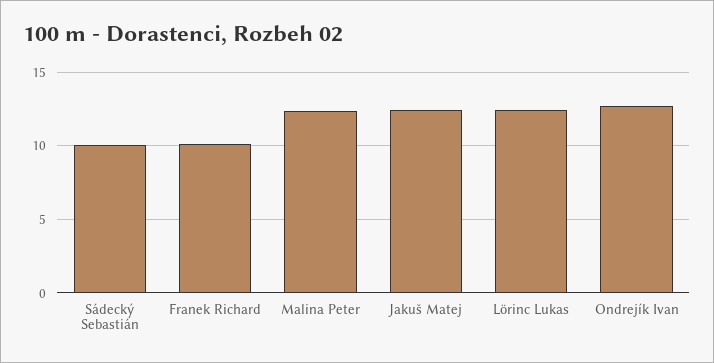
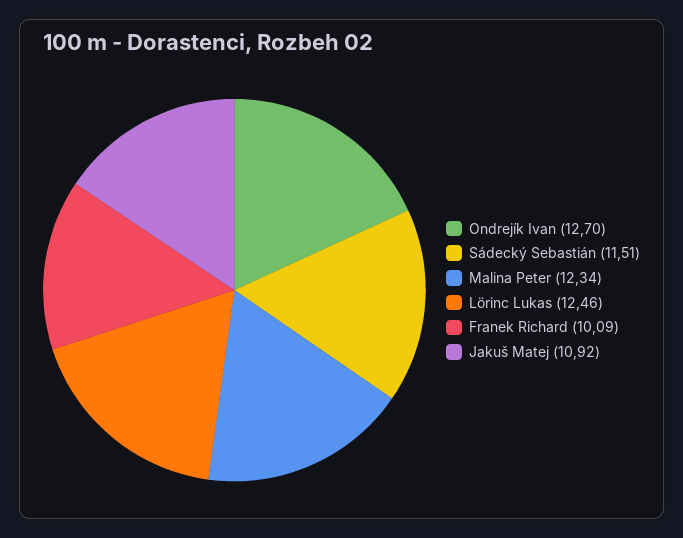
Sádecký Sebastián: 10 -> 11.51
Jakuš Matej: 12.5 -> 10.92

